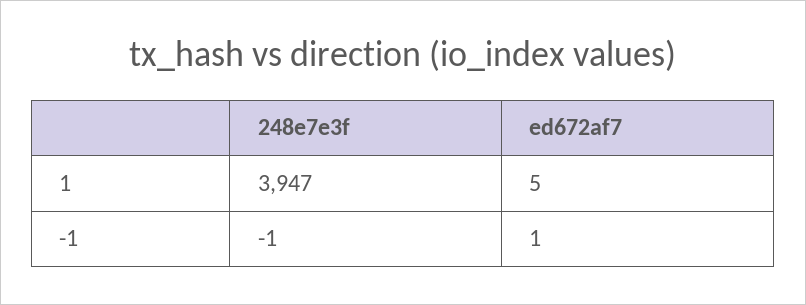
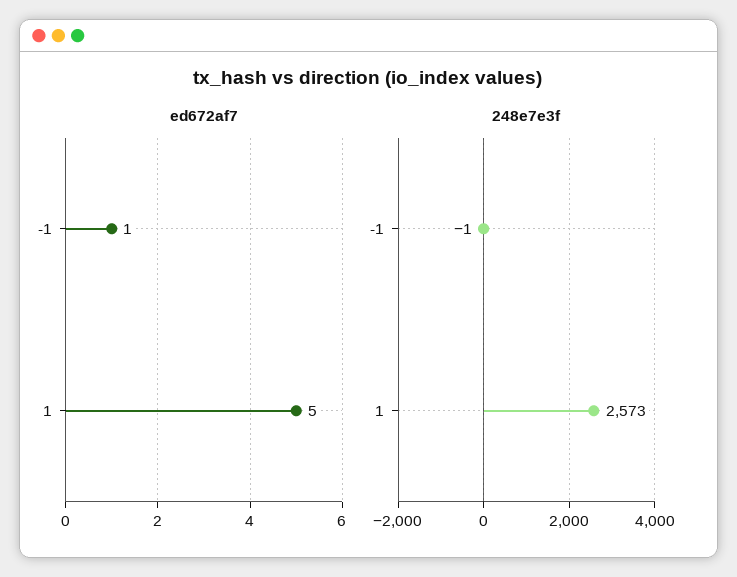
248e7e3f, 1: 3947 -> 2573

